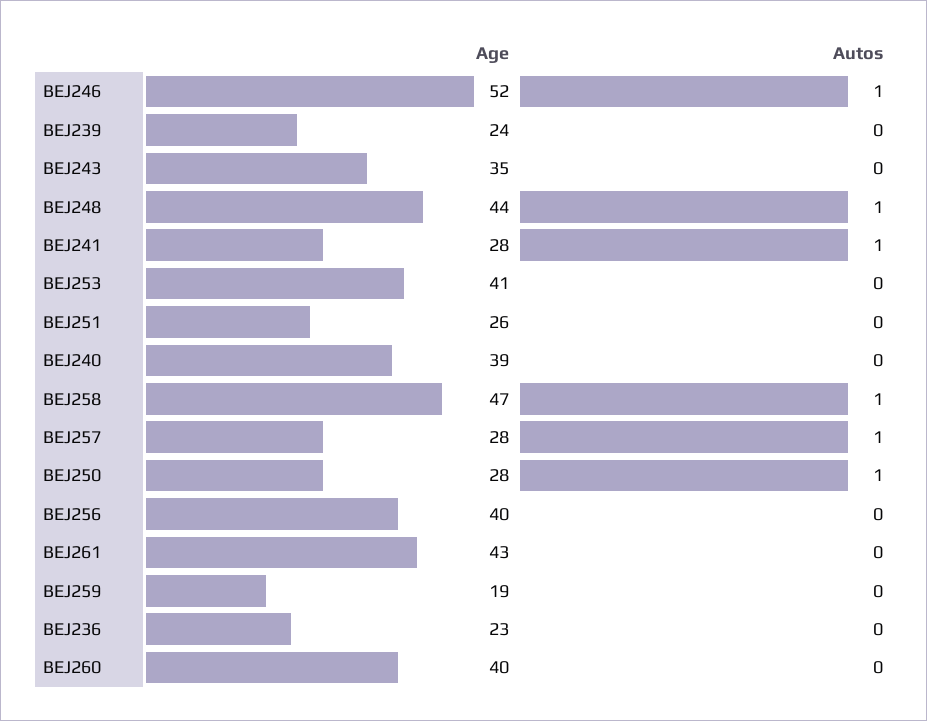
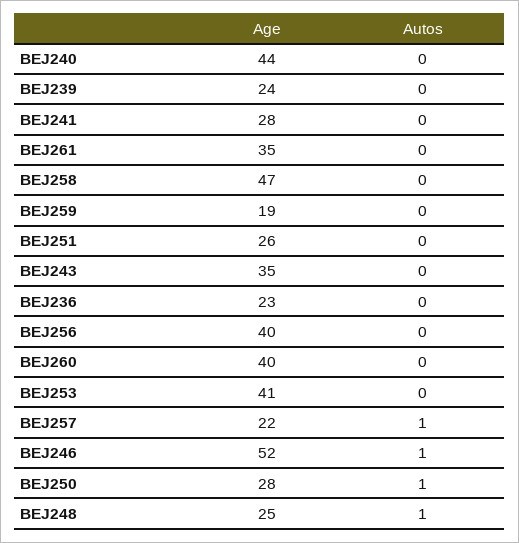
Age, BEJ248: 44 -> 25
Autos, BEJ241: 1 -> 0
Age, BEJ240: 39 -> 44
Autos, BEJ258: 1 -> 0
Age, BEJ257: 28 -> 22
Age, BEJ261: 43 -> 35

